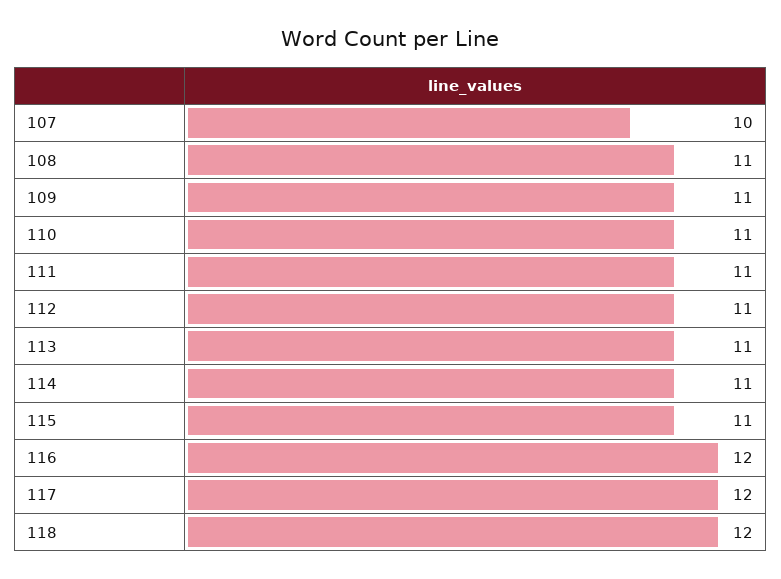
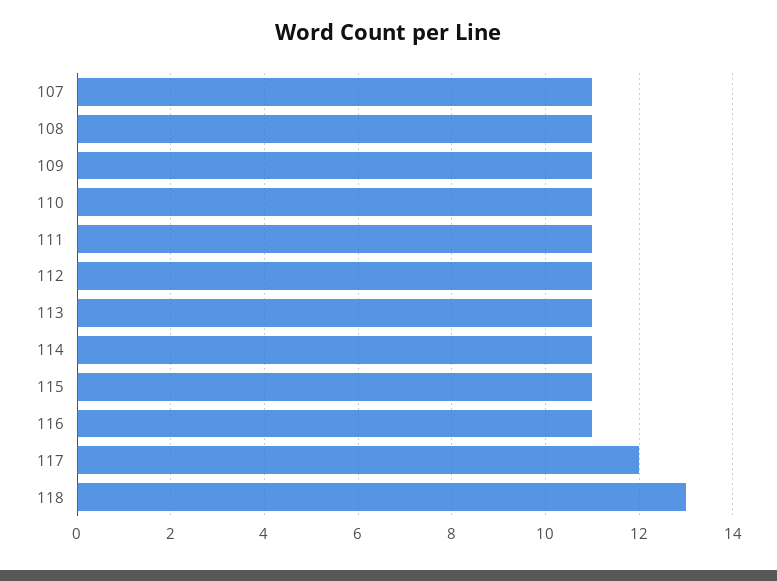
107: 10 -> 11
116: 12 -> 11
118: 12 -> 13

